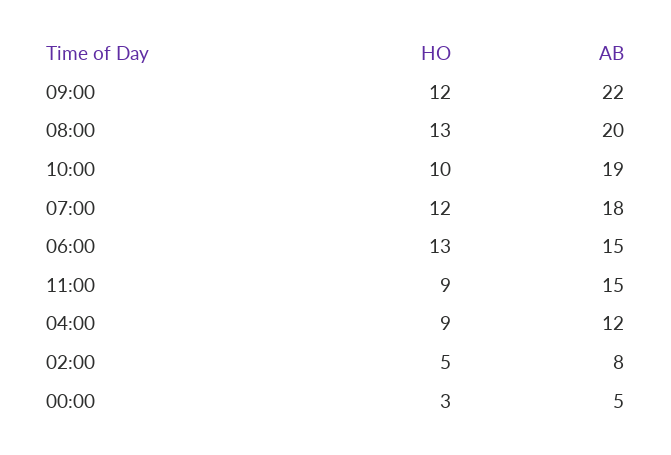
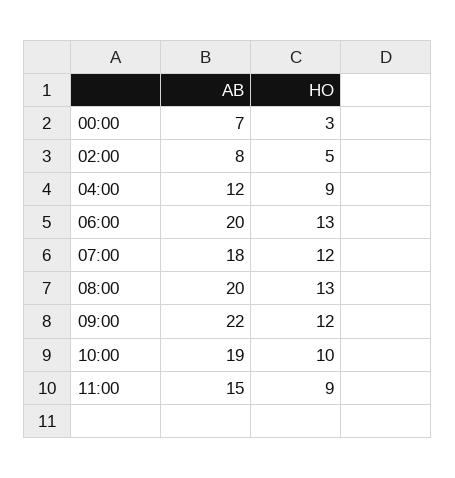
AB, 06:00: 15 -> 20
AB, 00:00: 5 -> 7

